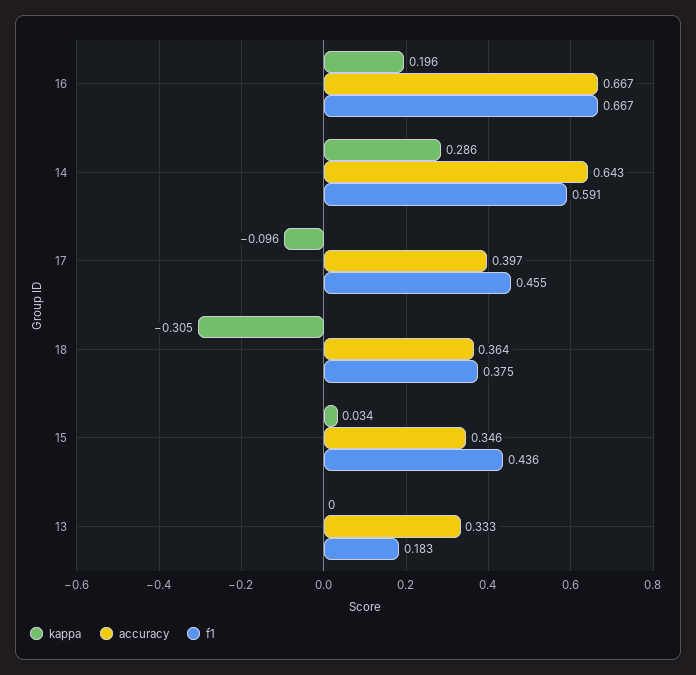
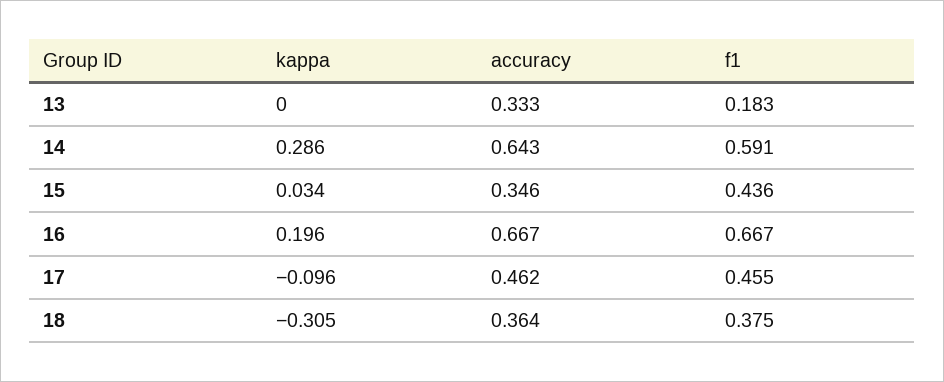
accuracy, 17: 0.397 -> 0.462

